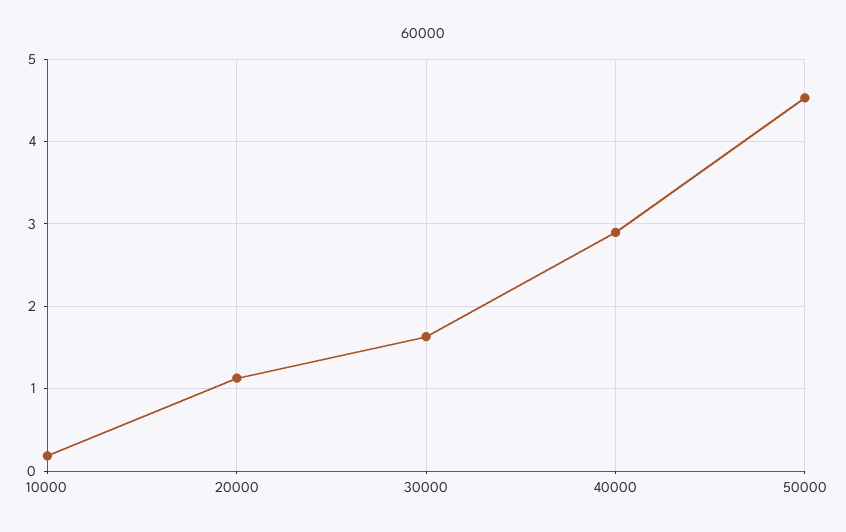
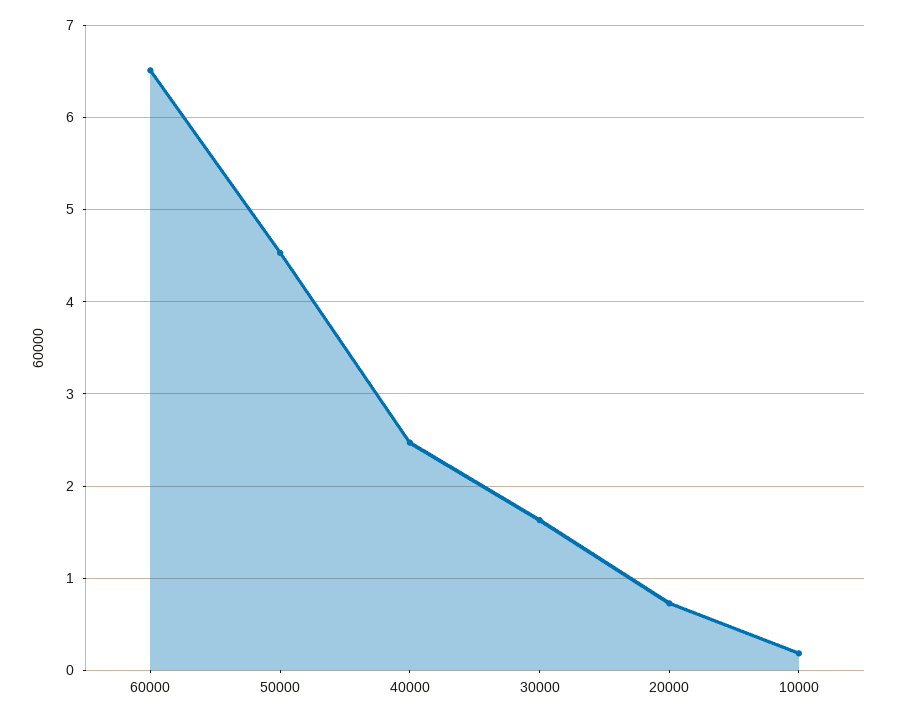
20000: 1.1 -> 0.7
40000: 2.9 -> 2.5
60000: none -> 6.5

